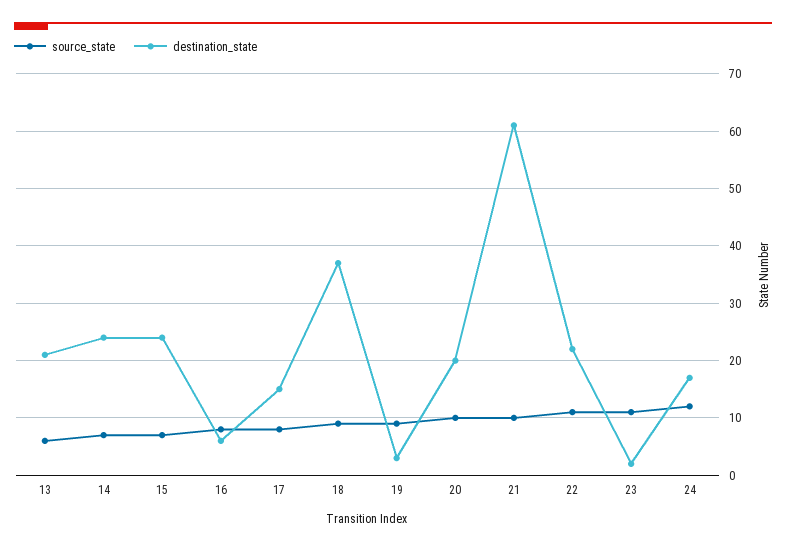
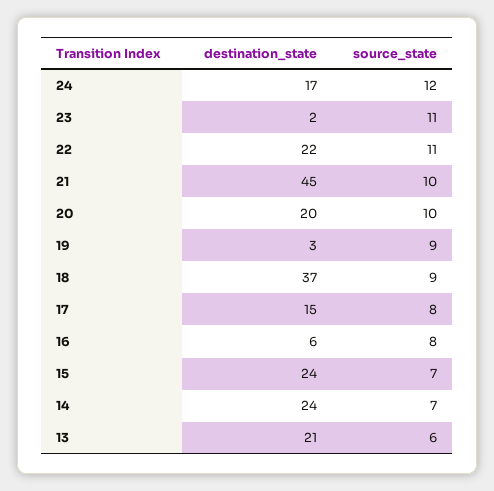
destination_state, 21: 60 -> 45

